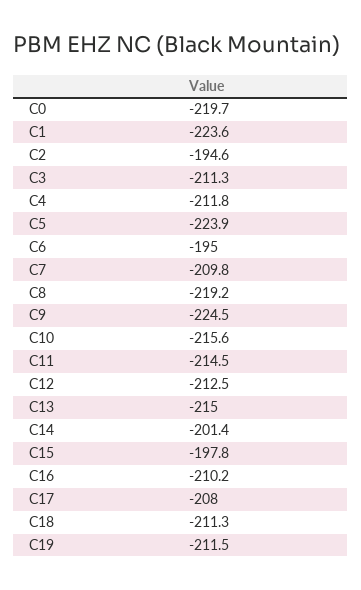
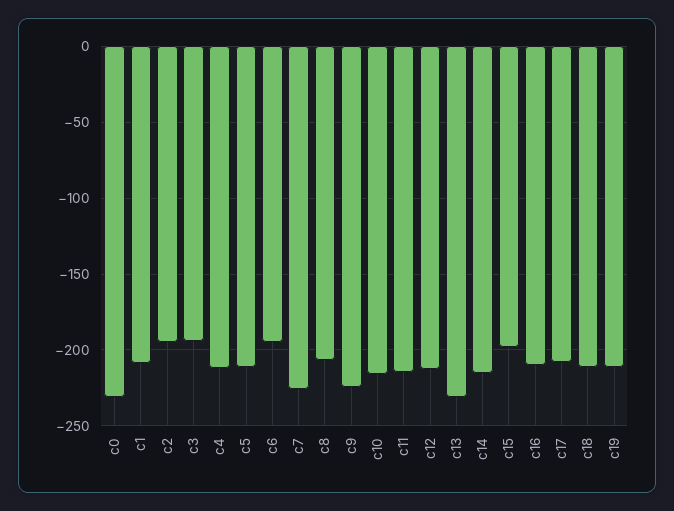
C0: -219.7 -> -230
C1: -223.6 -> -210
C3: -211.3 -> -195
C5: -223.9 -> -210
C7: -209.8 -> -225
C8: -219.2 -> -205
C13: -215 -> -230
C14: -201.4 -> -215

